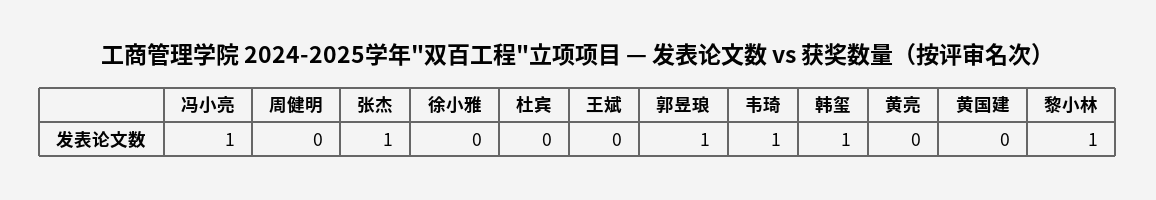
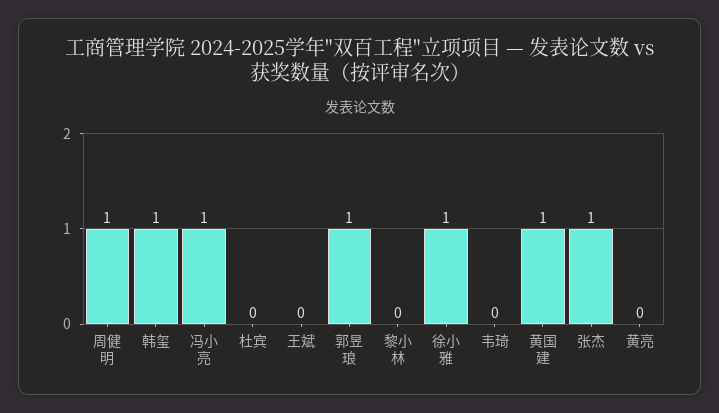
周健明: 0 -> 1
徐小雅: 0 -> 1
韦琦: 1 -> 0
黄国建: 0 -> 1
黎小林: 1 -> 0

